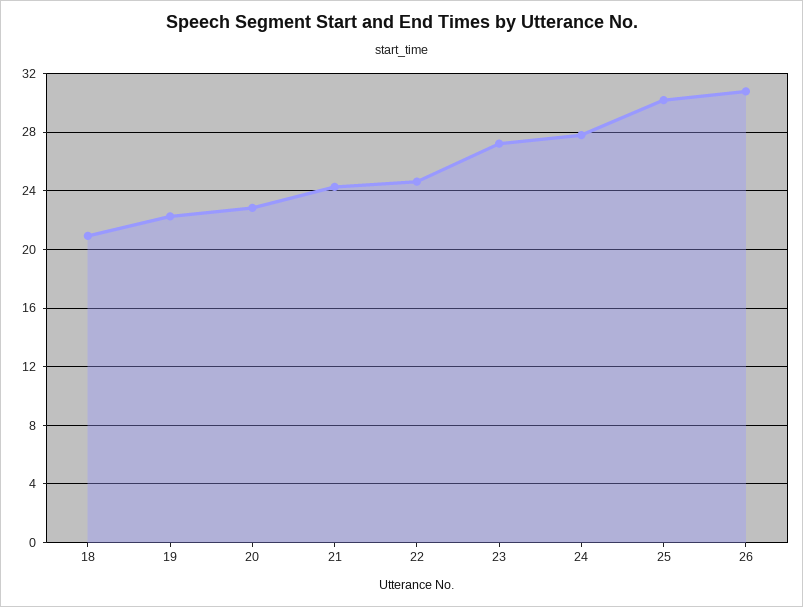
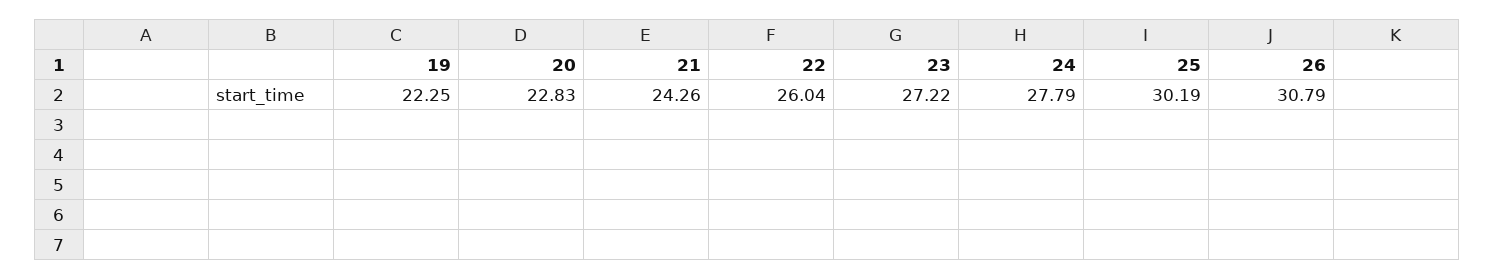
18: 21 -> none
22: 24.5 -> 26.04

